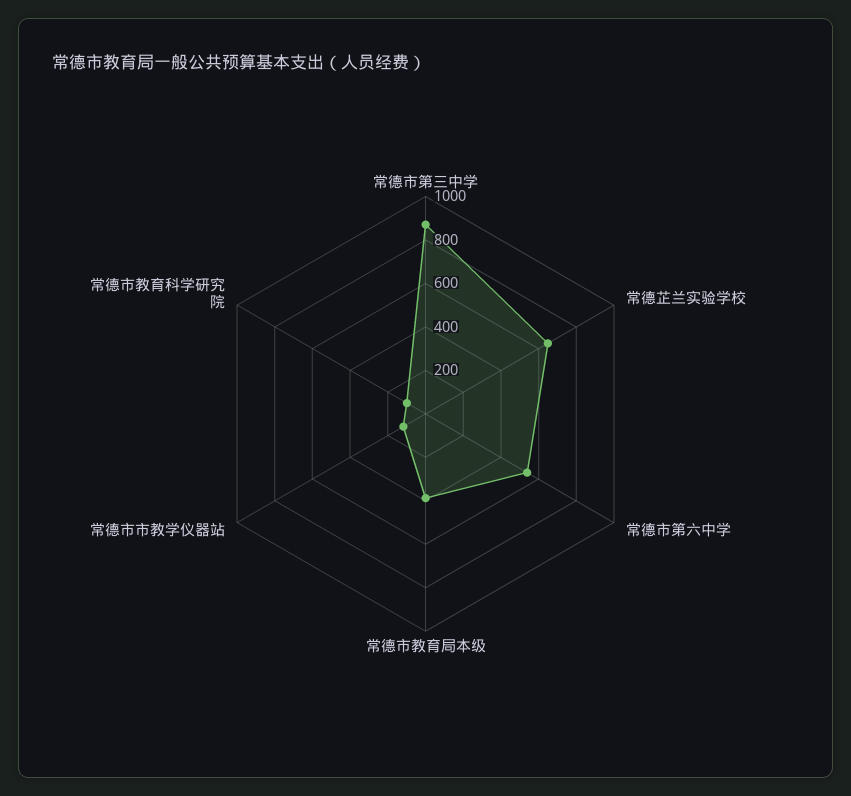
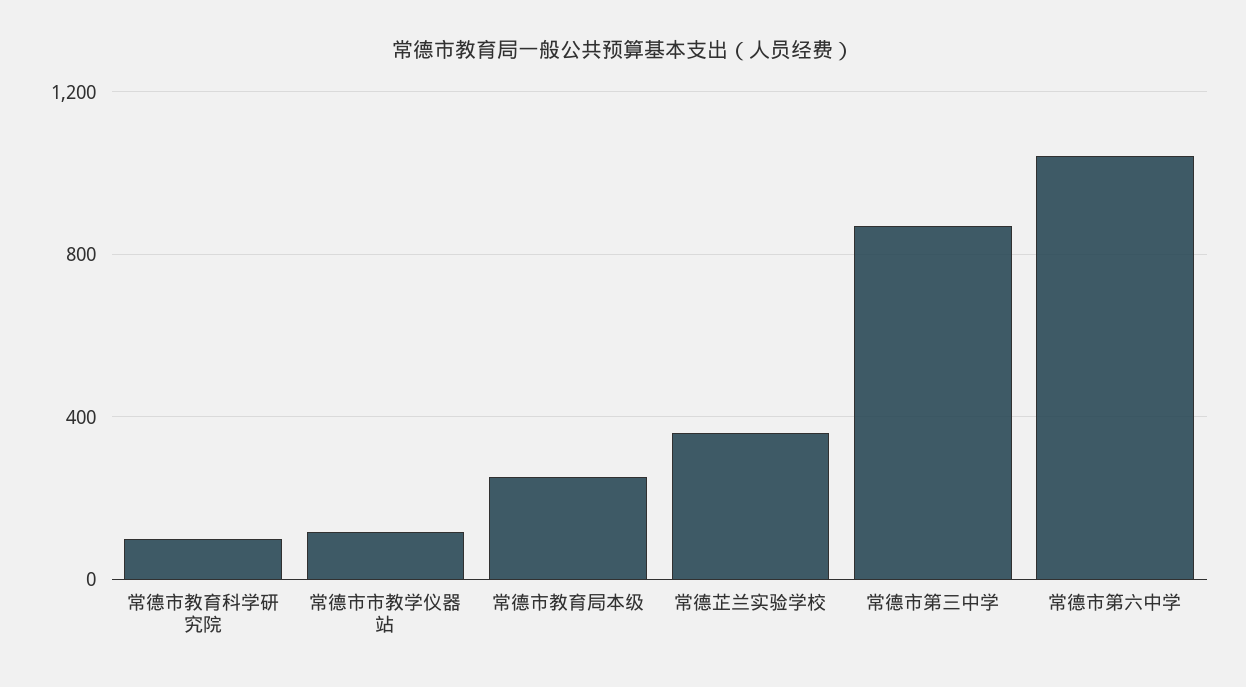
常德芷兰实验学校: 650 -> 350
常德市第六中学: 550 -> 1050
常德市教育局本级: 400 -> 250

